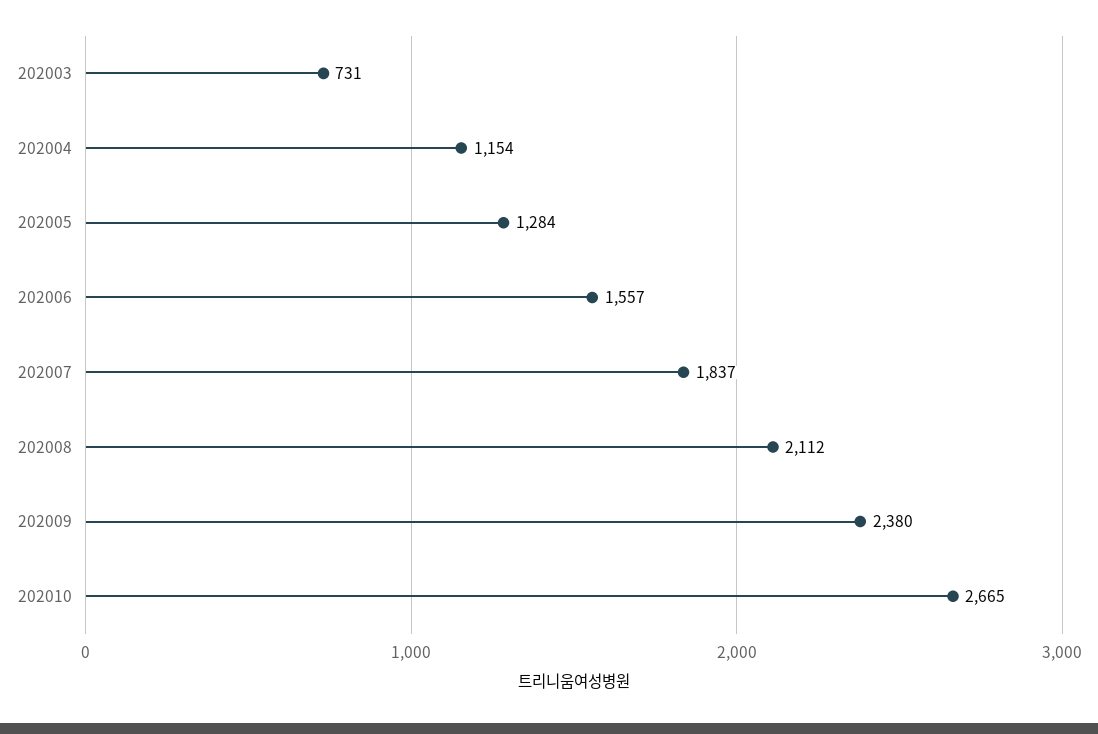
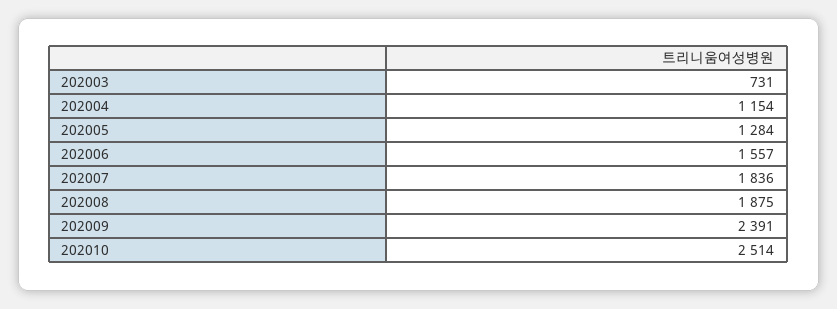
202007: 1837 -> 1836
202008: 2112 -> 1875
202009: 2380 -> 2391
202010: 2665 -> 2514

